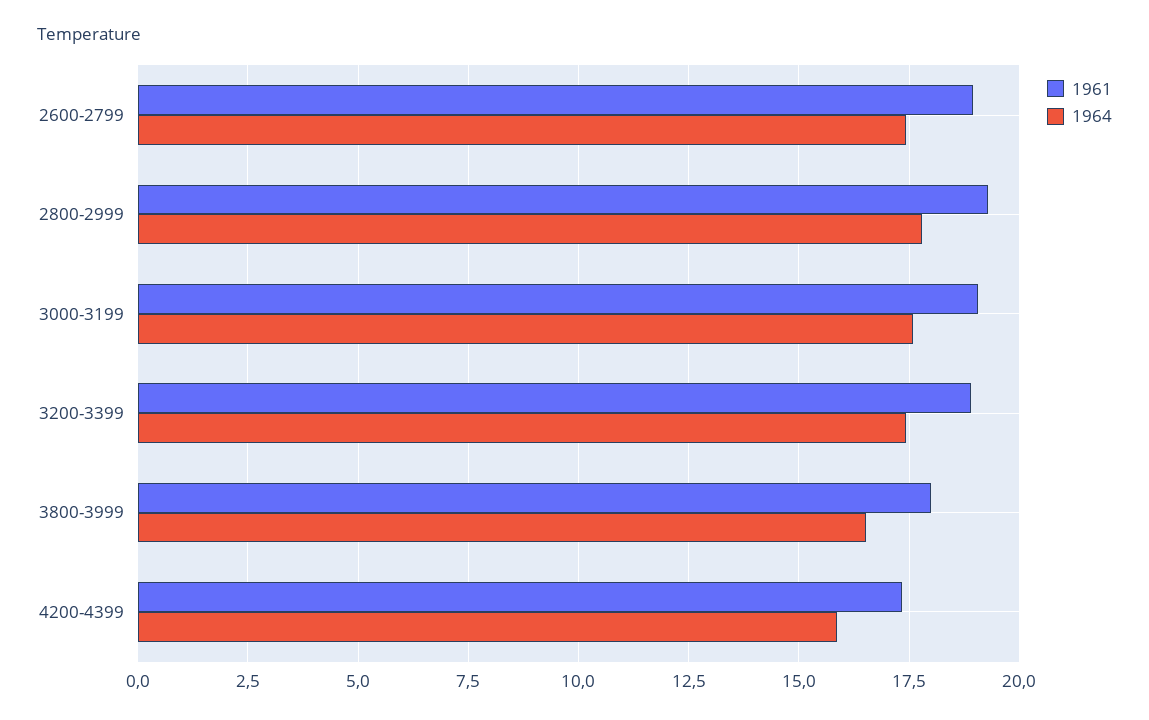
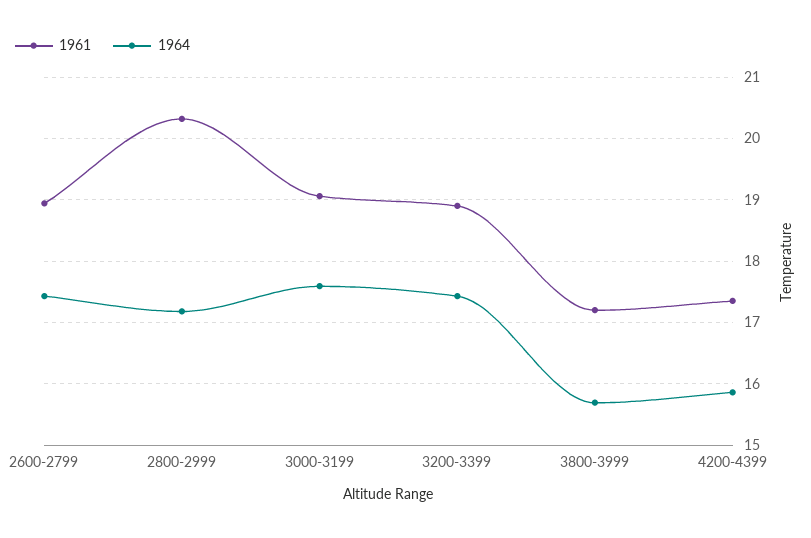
1961, 2800-2999: 19.25 -> 20.3
1964, 2800-2999: 17.75 -> 17.2
1961, 3800-3999: 18 -> 17.2
1964, 3800-3999: 16.5 -> 15.7

